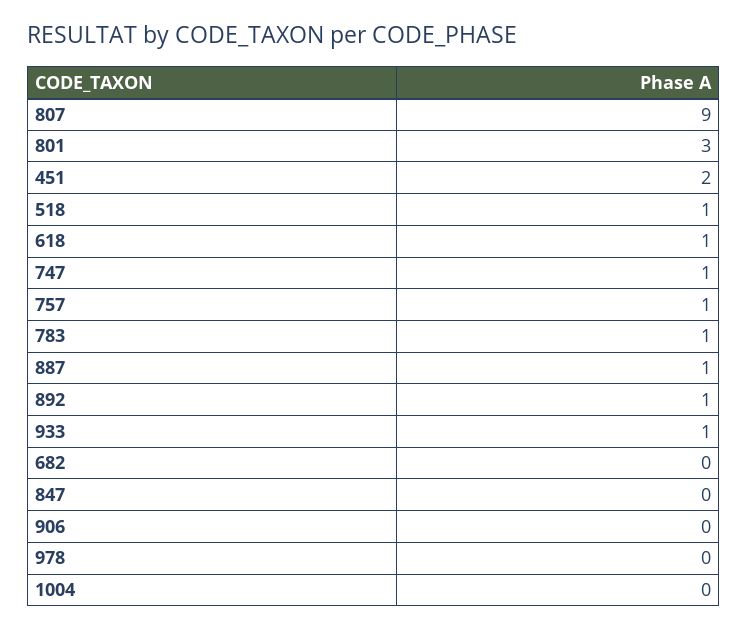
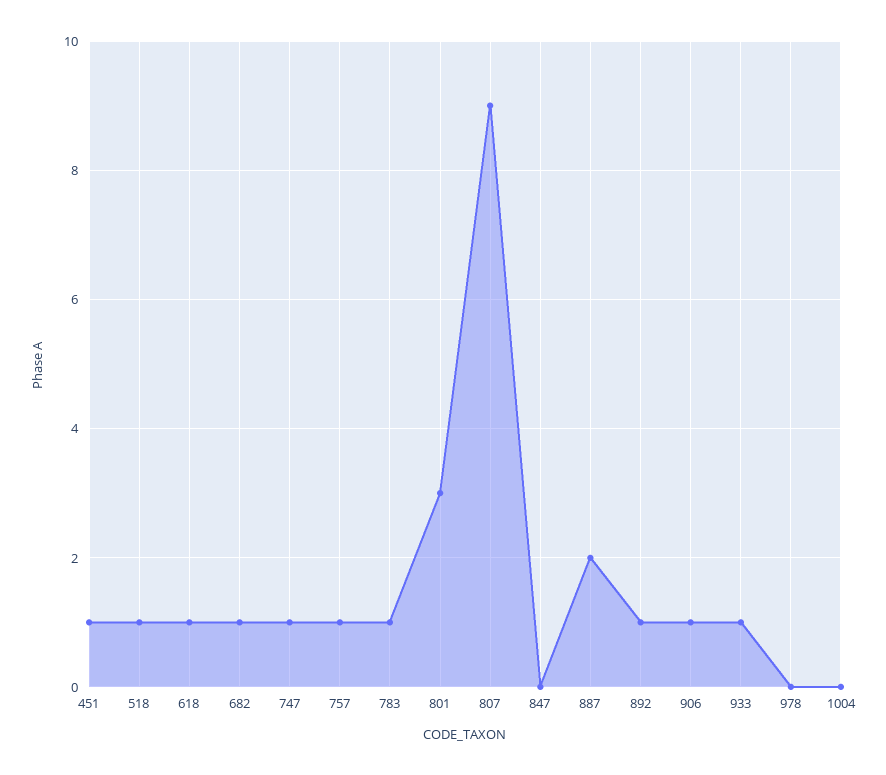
451: 2 -> 1
887: 1 -> 2
682: 0 -> 1
906: 0 -> 1

